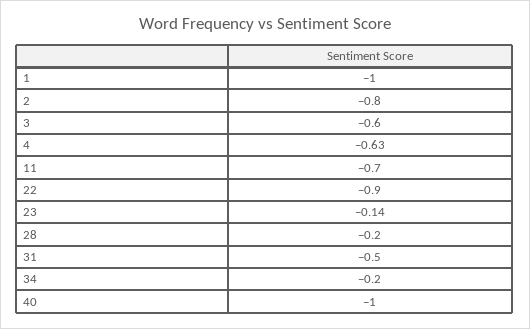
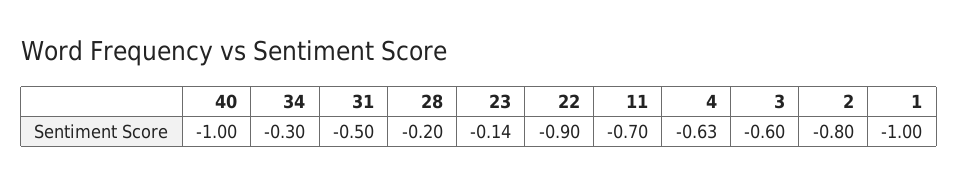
34: -0.2 -> -0.3

